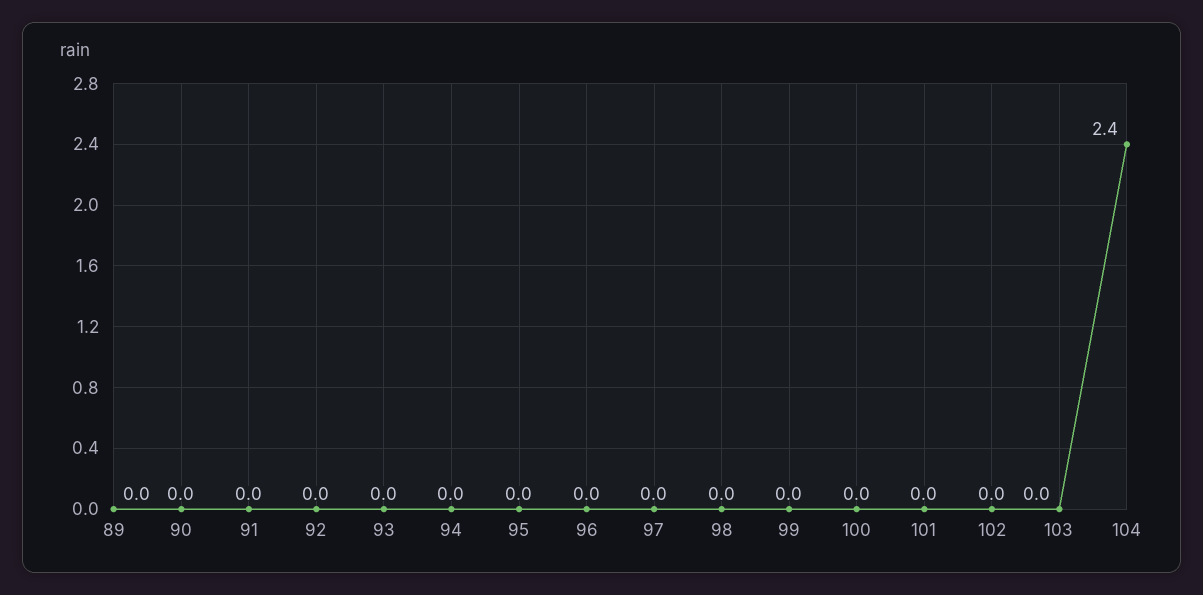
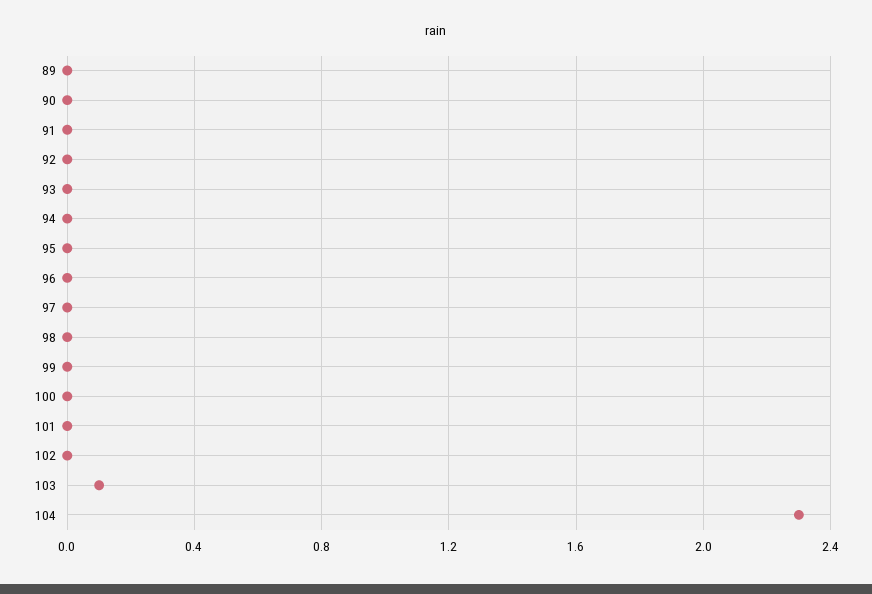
103: 0 -> 0.1
104: 2.4 -> 2.3

